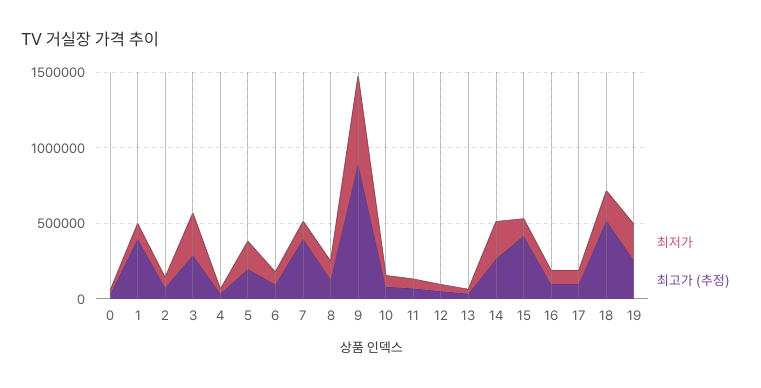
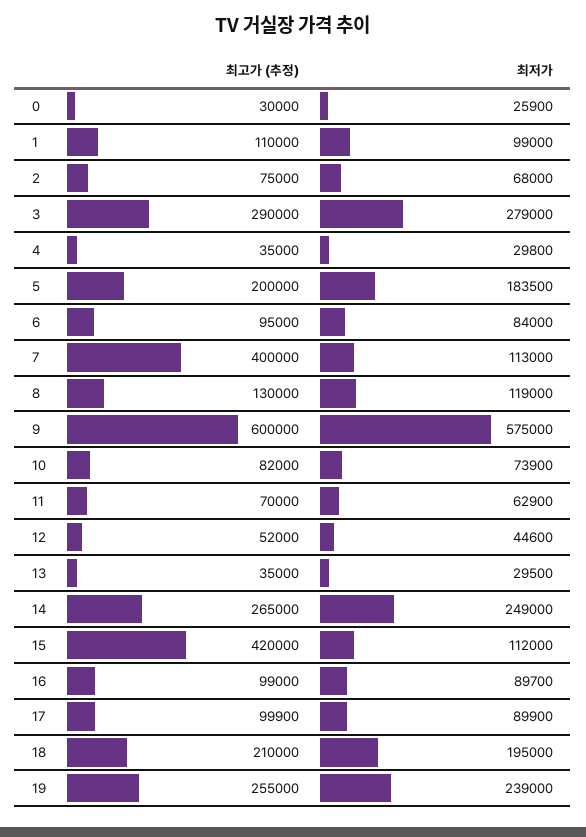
최고가 (추정), 1: 400000 -> 110000
최고가 (추정), 9: 900000 -> 600000
최고가 (추정), 18: 500000 -> 210000

